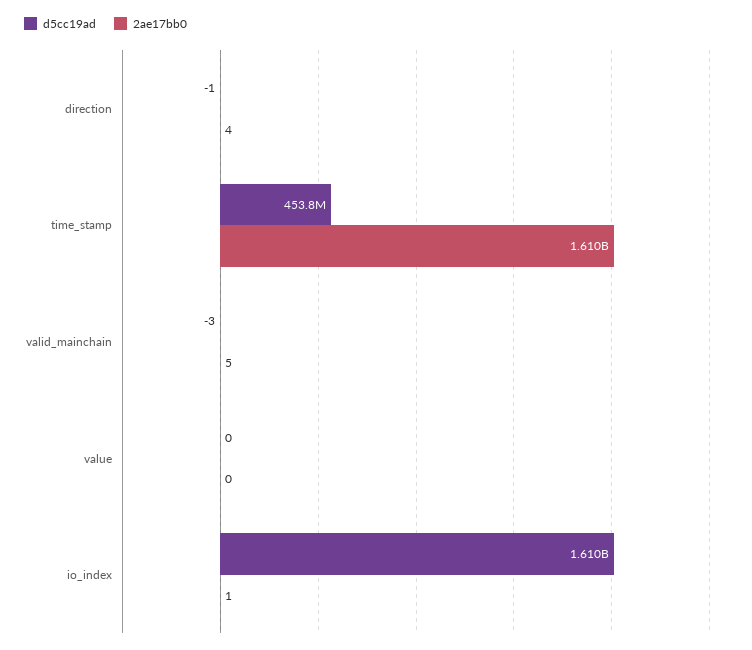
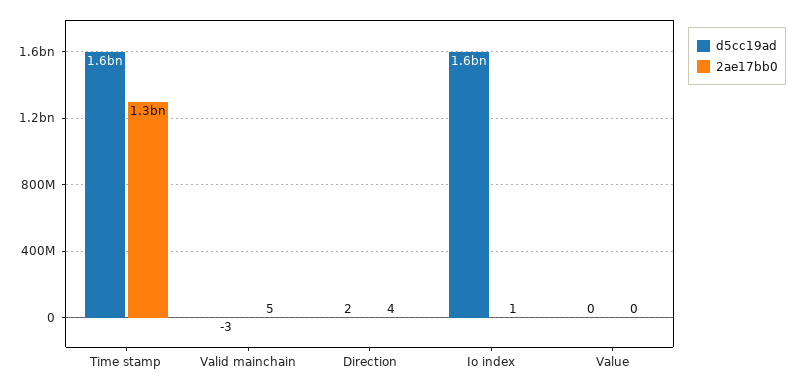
d5cc19ad, direction: -1 -> 2
d5cc19ad, time_stamp: 453800000 -> 1600000000
2ae17bb0, time_stamp: 1610000000 -> 1300000000

